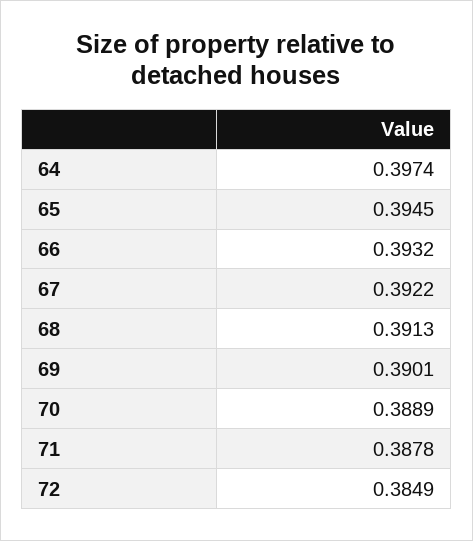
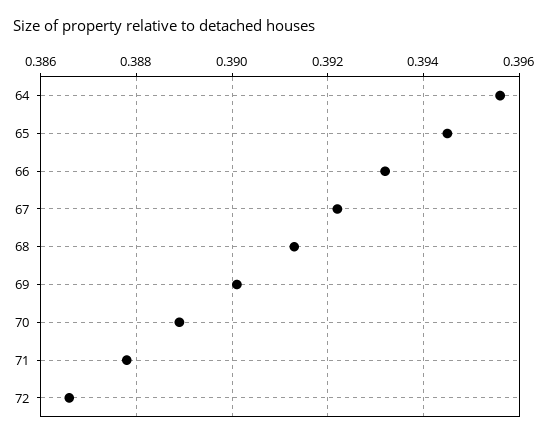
64: 0.3974 -> 0.3955
72: 0.3849 -> 0.3865

